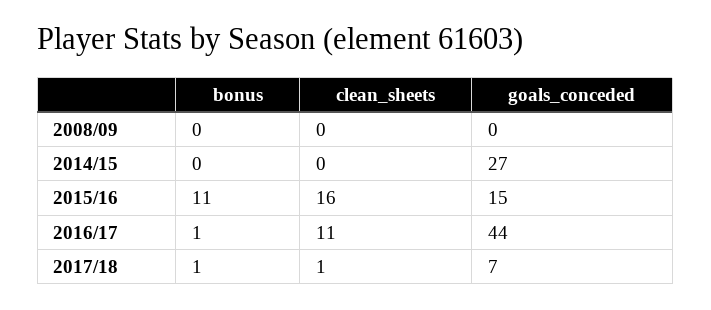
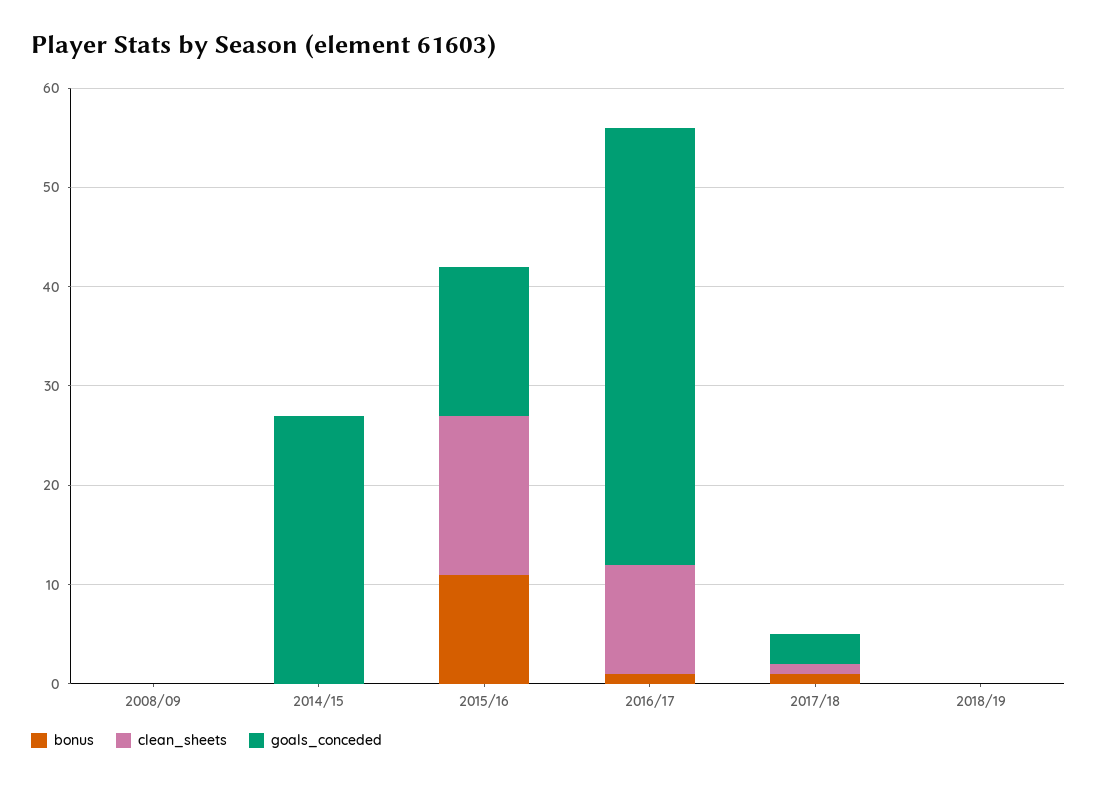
goals_conceded, 2017/18: 7 -> 3
bonus, 2018/19: none -> 0
clean_sheets, 2018/19: none -> 0
goals_conceded, 2018/19: none -> 0

